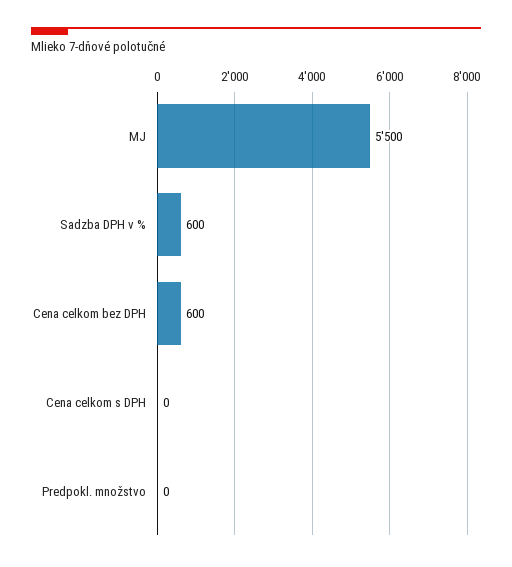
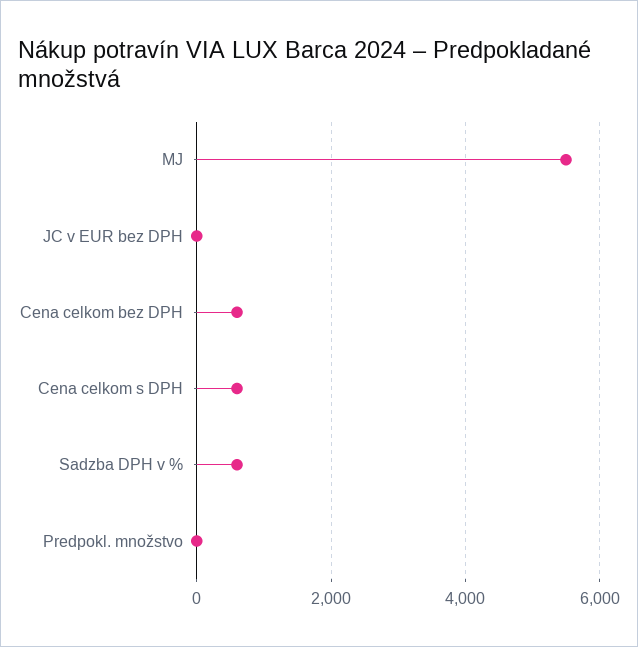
Cena celkom s DPH: 0 -> 600
JC v EUR bez DPH: none -> 0

